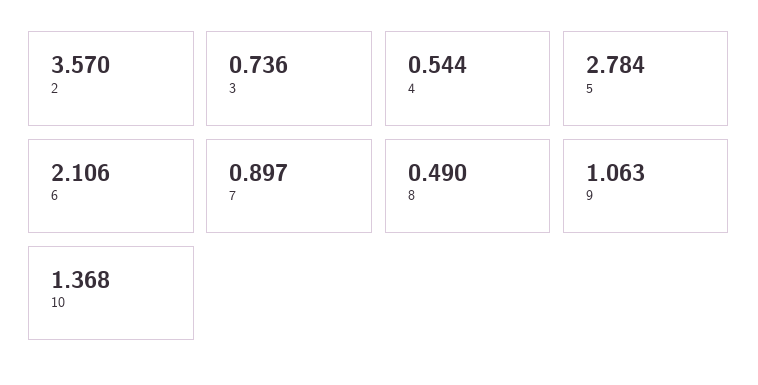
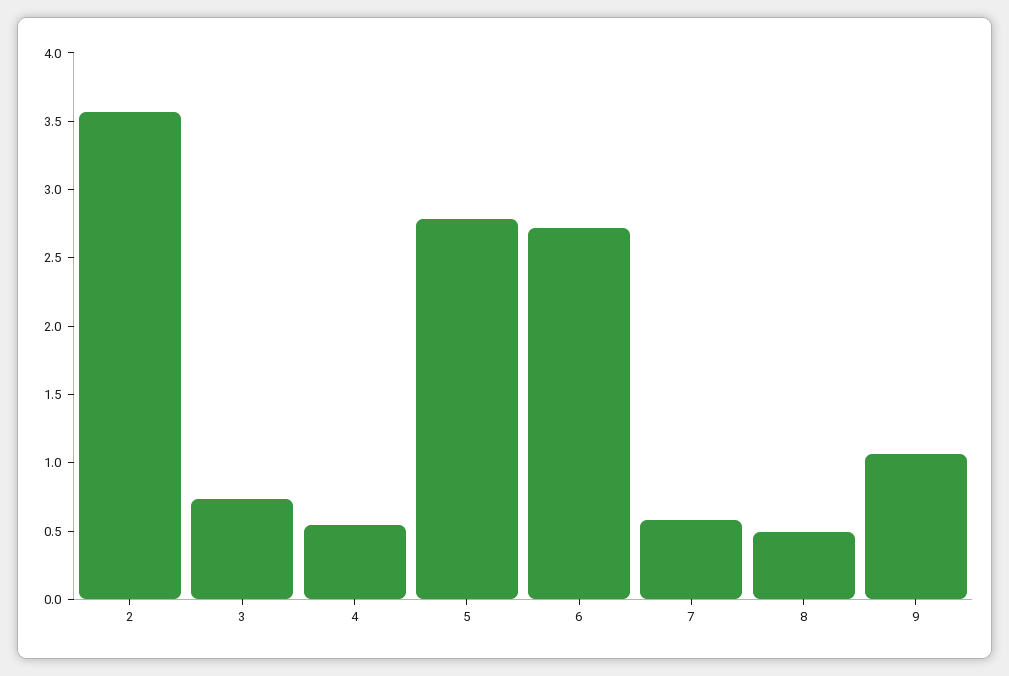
6: 2.106 -> 2.7
7: 0.897 -> 0.6
10: 1.368 -> none

